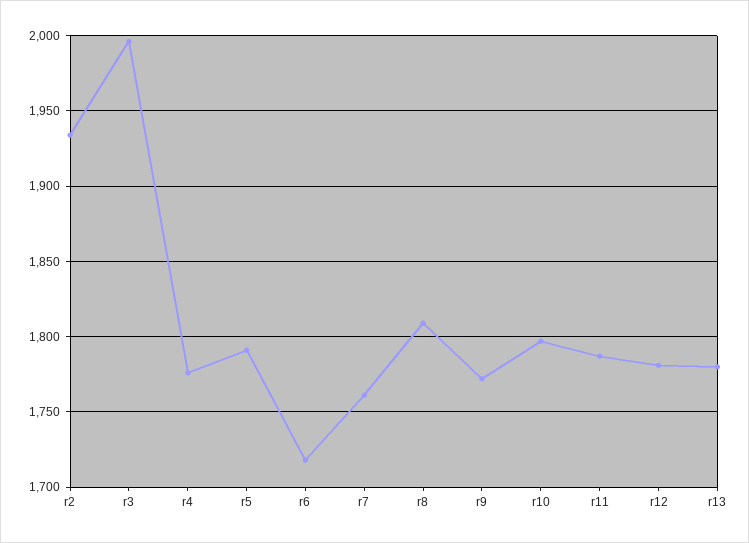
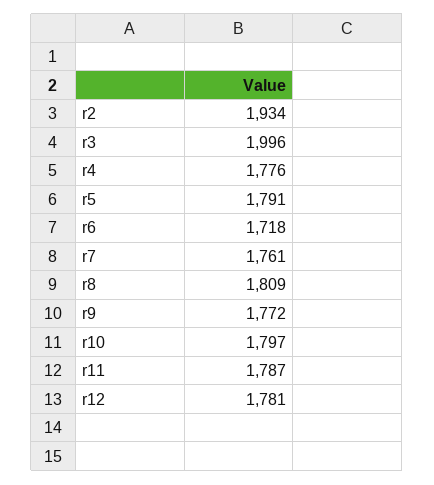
r13: 1780 -> none

